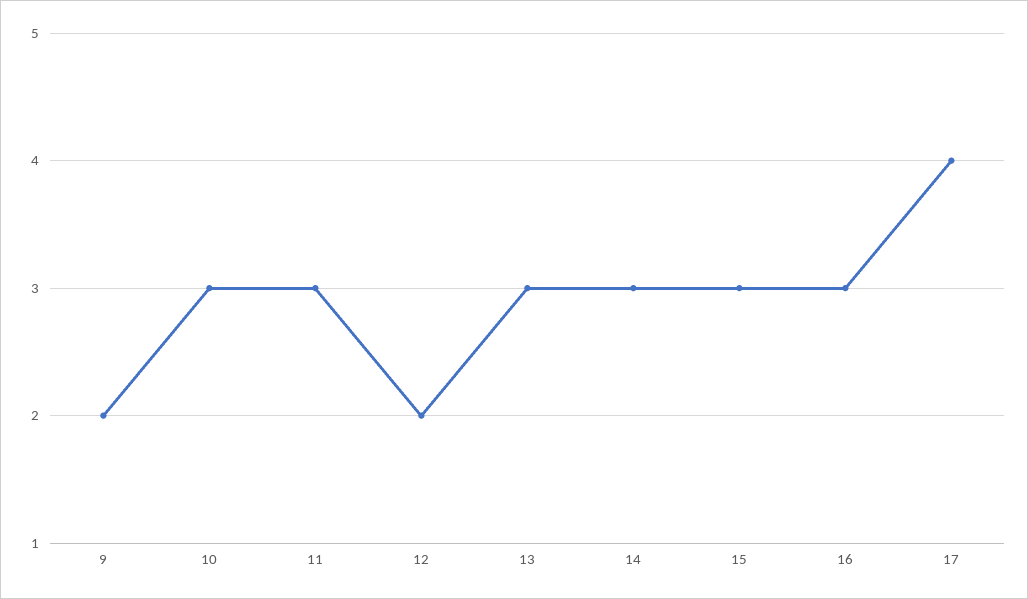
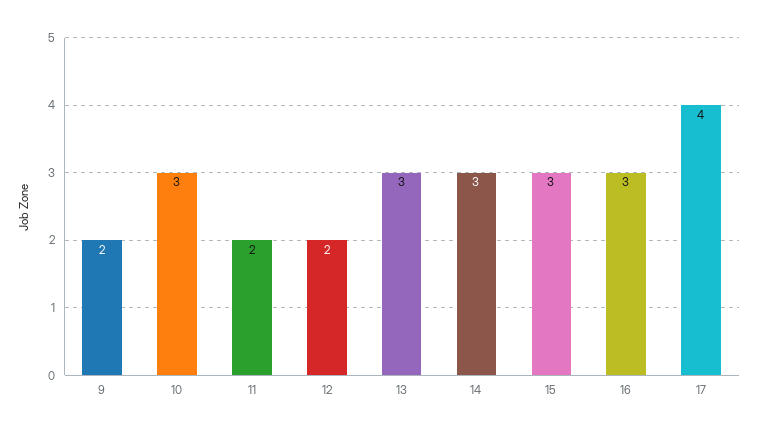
11: 3 -> 2

